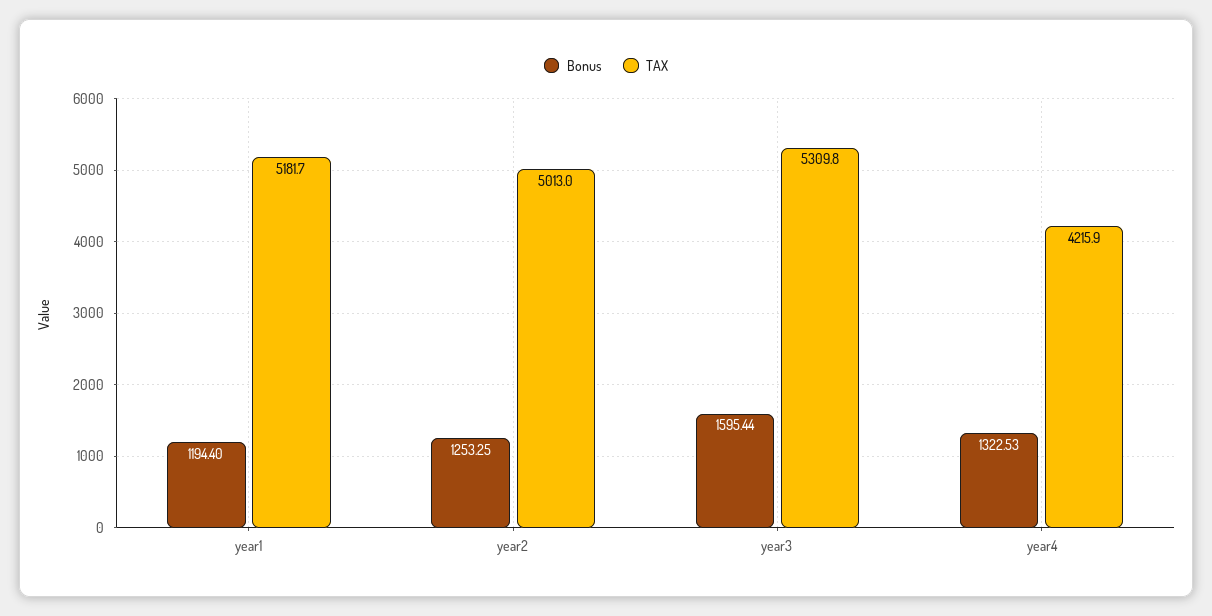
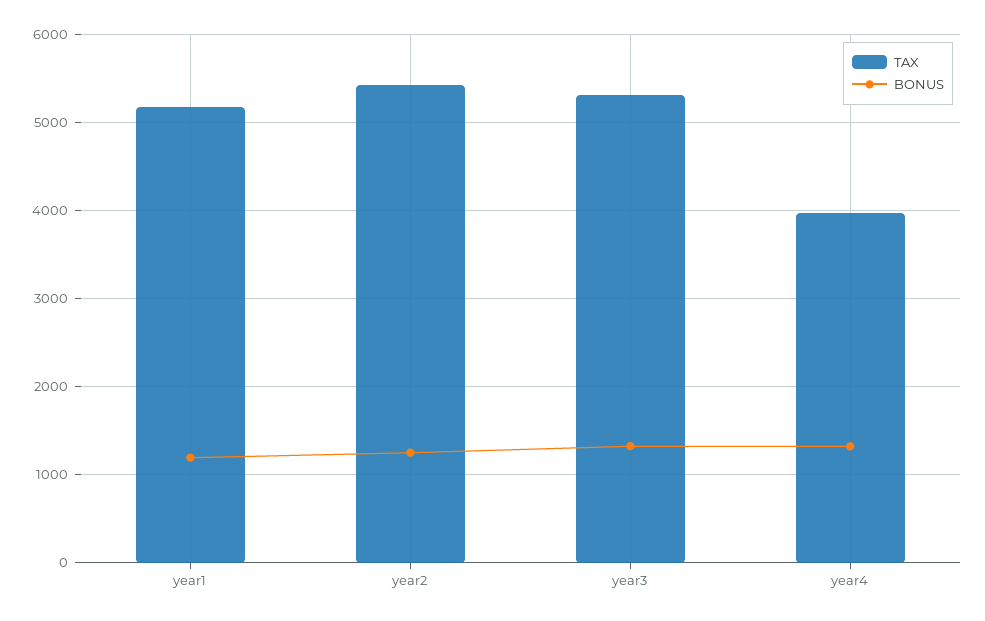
TAX, year2: 5013 -> 5400
Bonus, year3: 1595.44 -> 1300
TAX, year4: 4215.9 -> 4000

